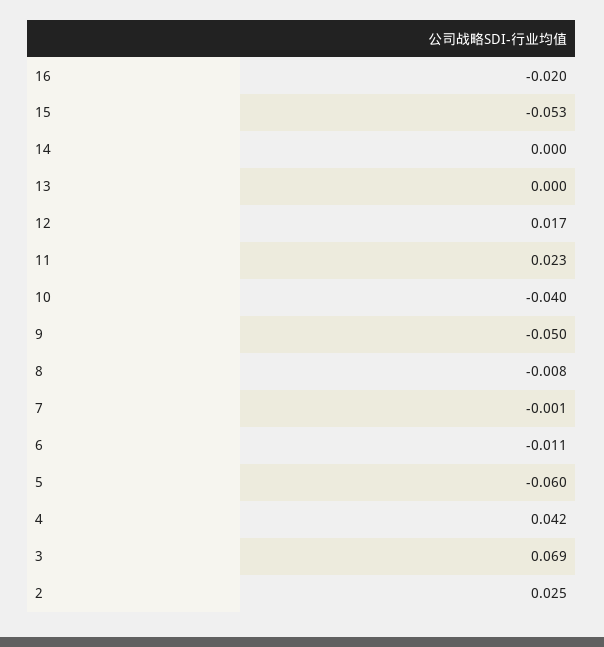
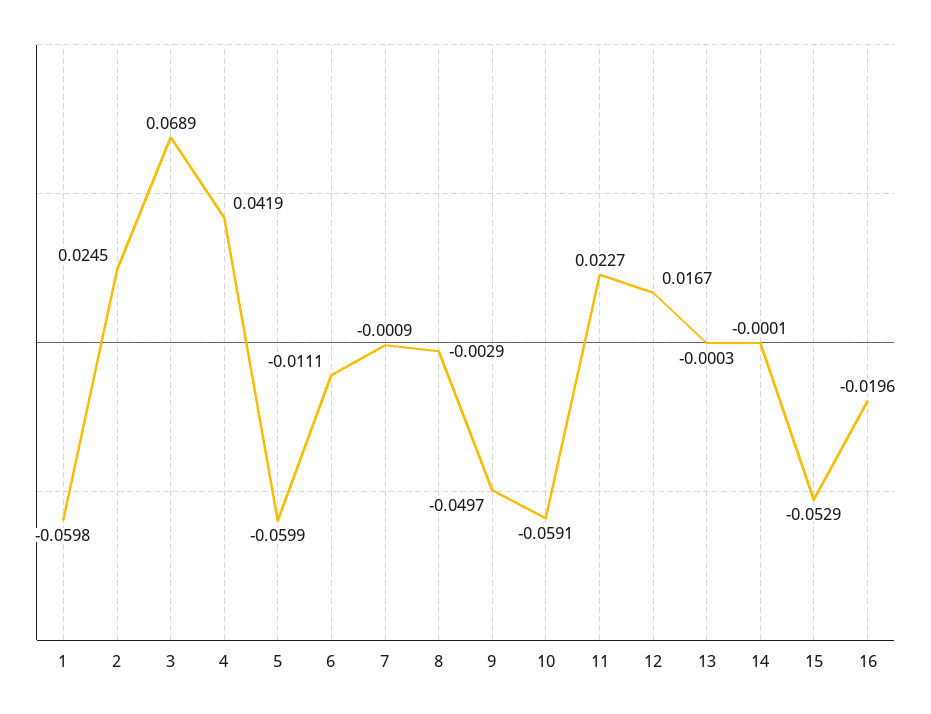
10: -0.04 -> -0.0591
8: -0.008 -> -0.0029
1: none -> -0.0598

